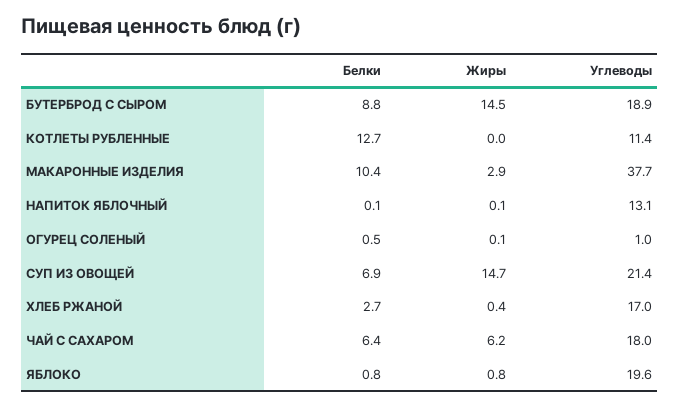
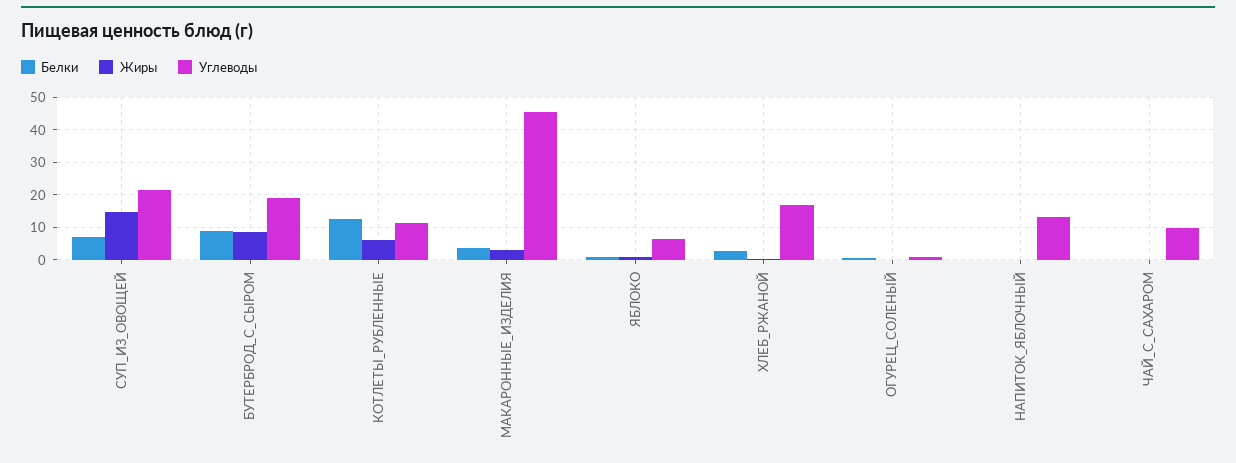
Жиры, БУТЕРБРОД С СЫРОМ: 14.5 -> 8
Жиры, КОТЛЕТЫ РУБЛЕННЫЕ: 0 -> 6
Белки, МАКАРОННЫЕ ИЗДЕЛИЯ: 10.4 -> 4
Углеводы, МАКАРОННЫЕ ИЗДЕЛИЯ: 37.7 -> 46
Белки, ЧАЙ С САХАРОМ: 6.4 -> 0
Жиры, ЧАЙ С САХАРОМ: 6.2 -> 0
Углеводы, ЧАЙ С САХАРОМ: 18 -> 10
Углеводы, ЯБЛОКО: 19.6 -> 6

